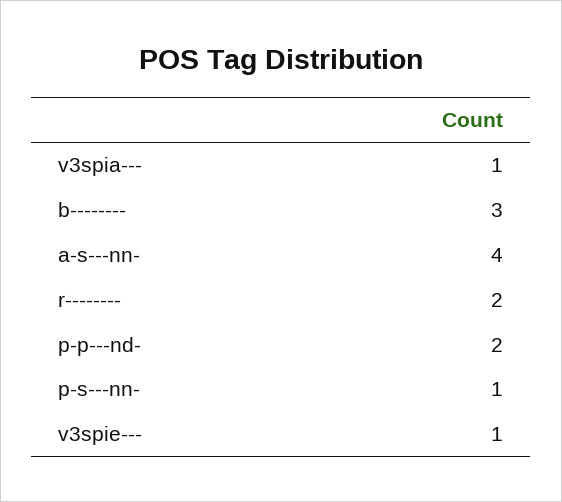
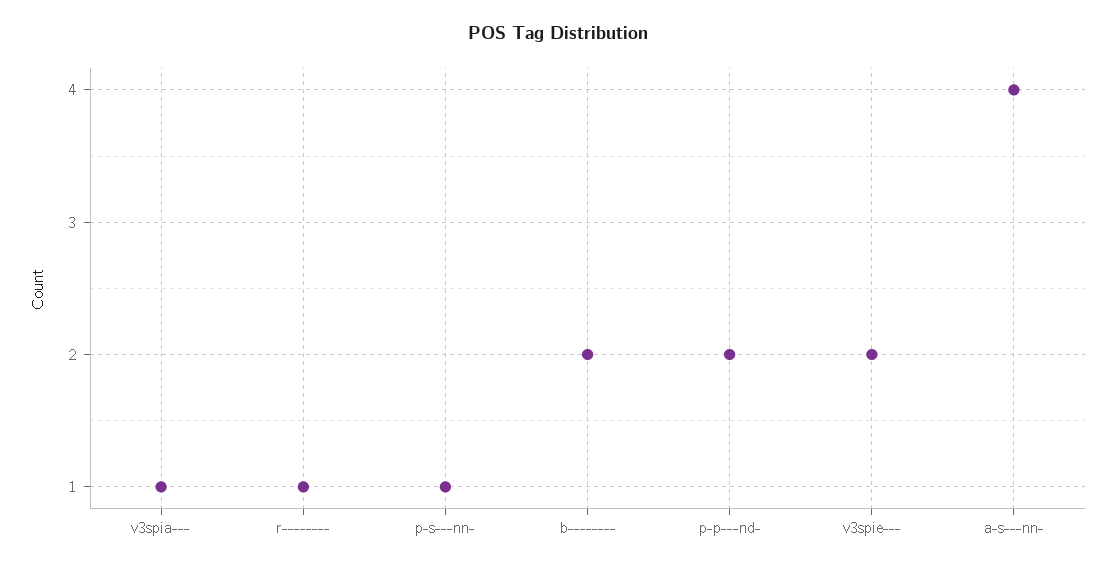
b--------: 3 -> 2
r--------: 2 -> 1
v3spie---: 1 -> 2

